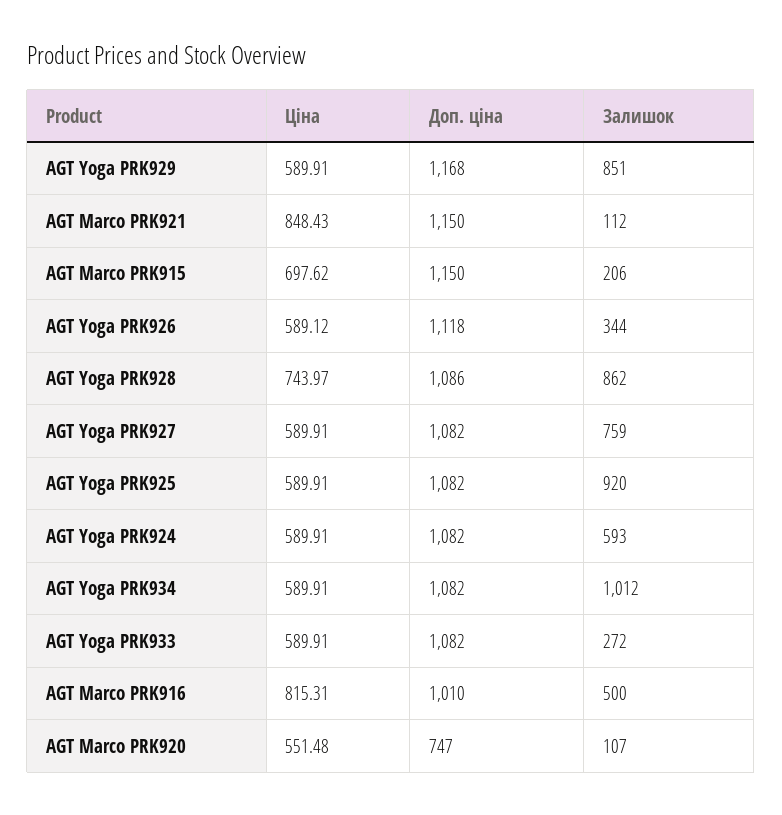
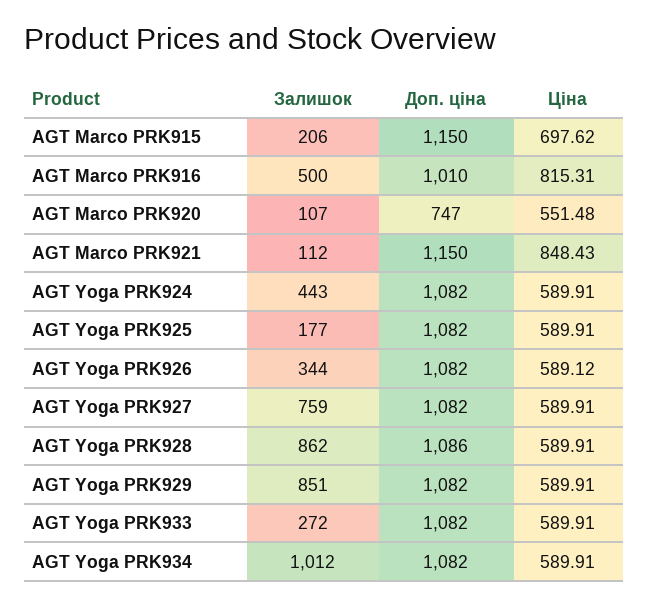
Доп. ціна, AGT Yoga PRK929: 1168 -> 1082
Доп. ціна, AGT Yoga PRK926: 1118 -> 1082
Ціна, AGT Yoga PRK928: 743.97 -> 589.91
Залишок, AGT Yoga PRK925: 920 -> 177
Залишок, AGT Yoga PRK924: 593 -> 443

